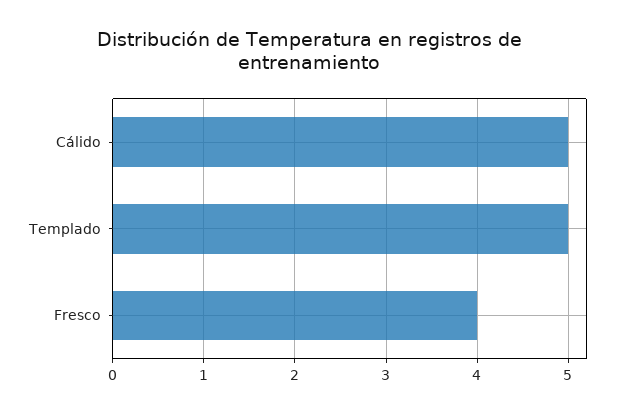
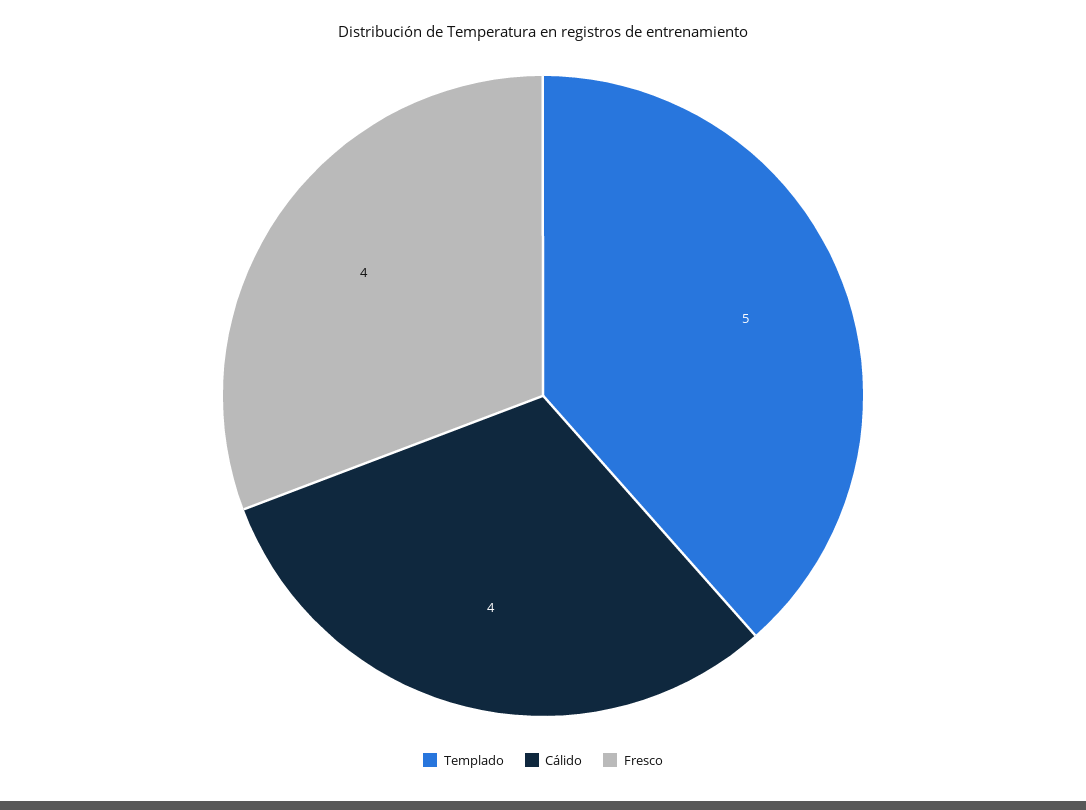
Cálido: 5 -> 4

